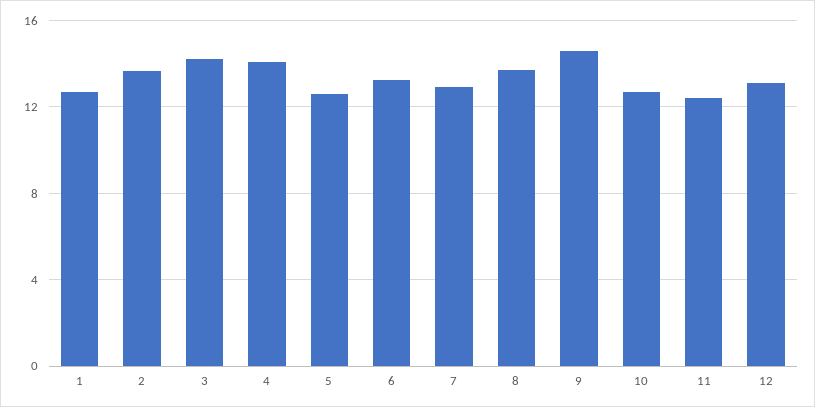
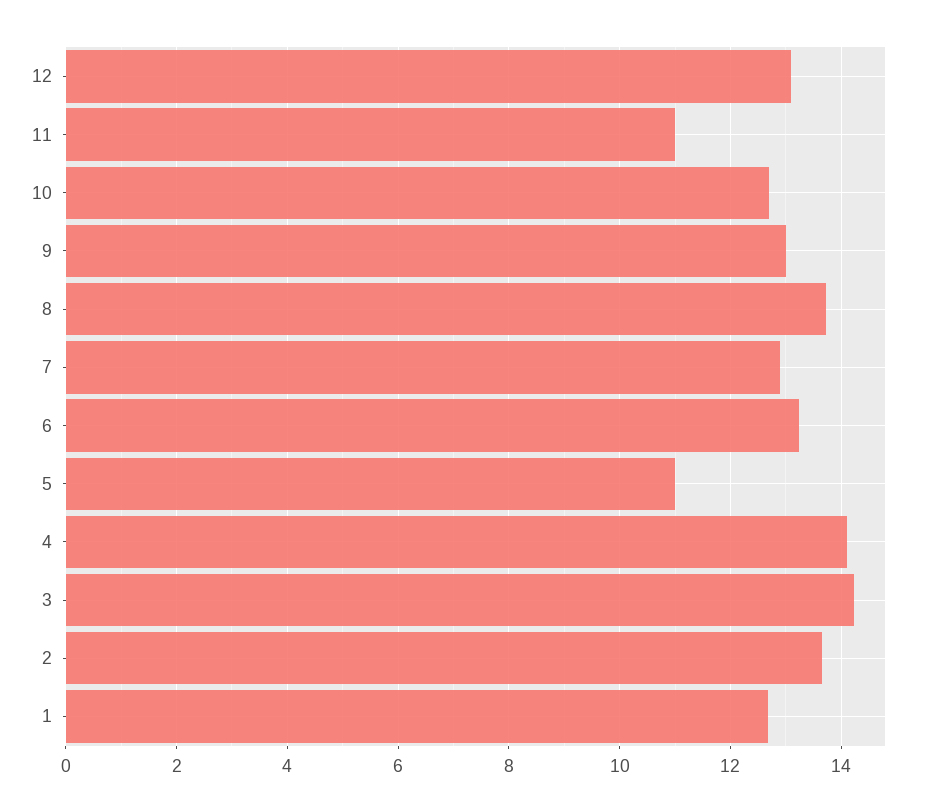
5: 12.5 -> 11
9: 14.5 -> 13
11: 12.5 -> 11

